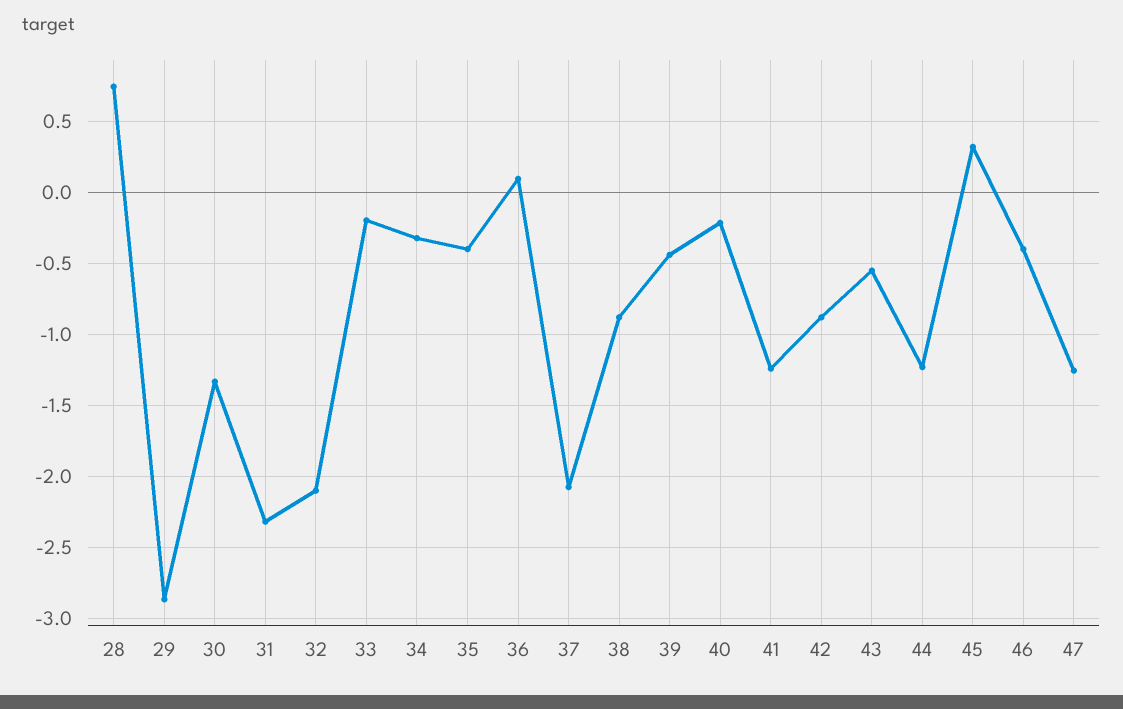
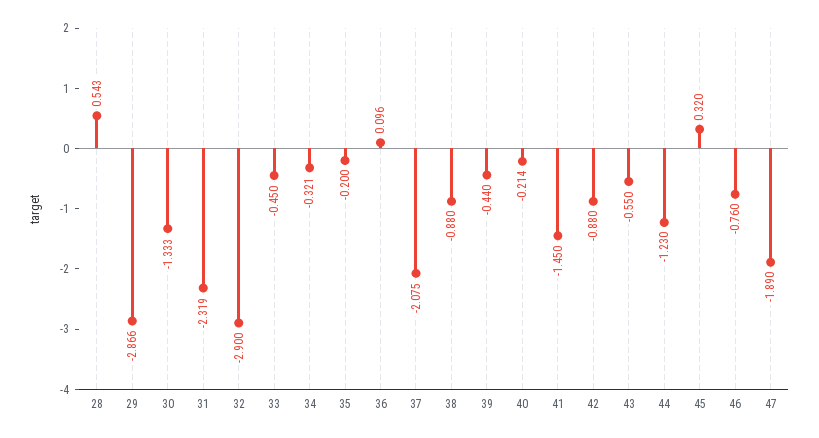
28: 0.75 -> 0.543
32: -2.1 -> -2.9
33: -0.2 -> -0.45
35: -0.4 -> -0.2
41: -1.25 -> -1.45
46: -0.4 -> -0.76
47: -1.25 -> -1.89

